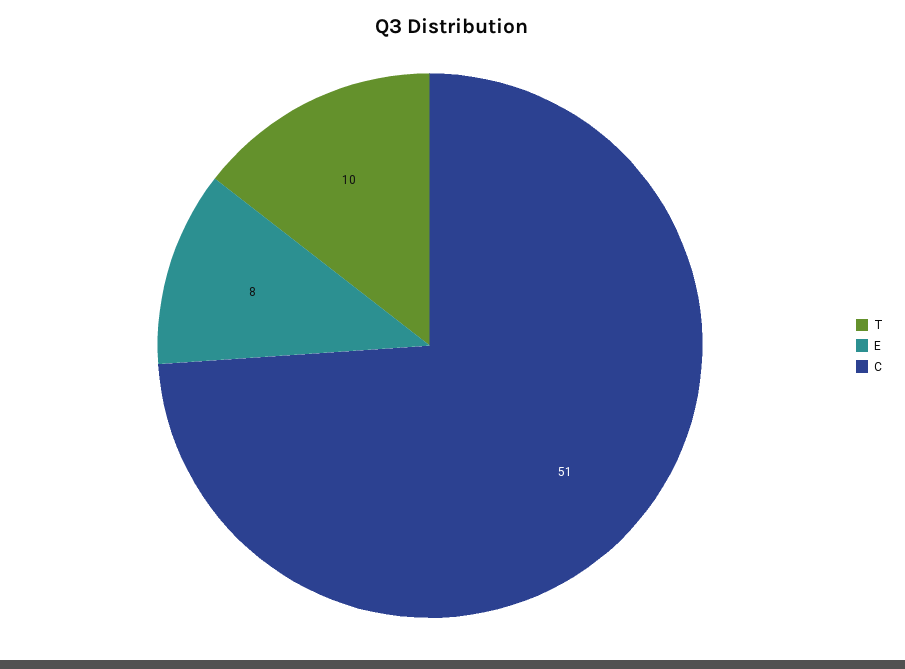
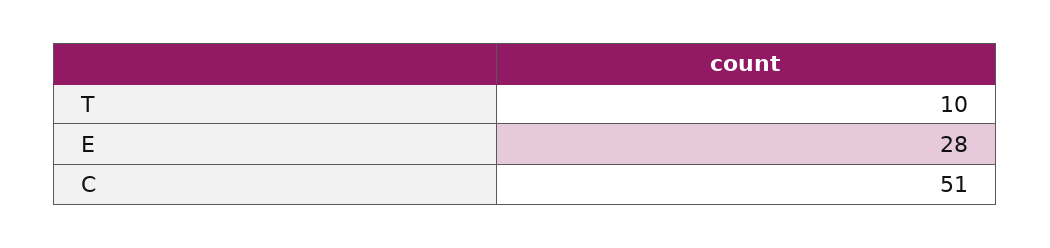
E: 8 -> 28

